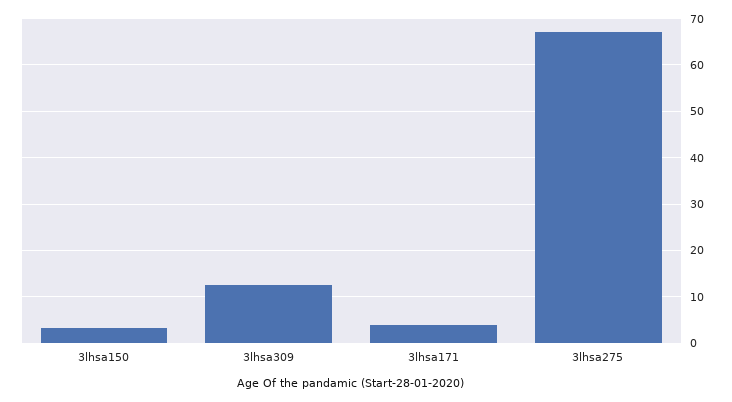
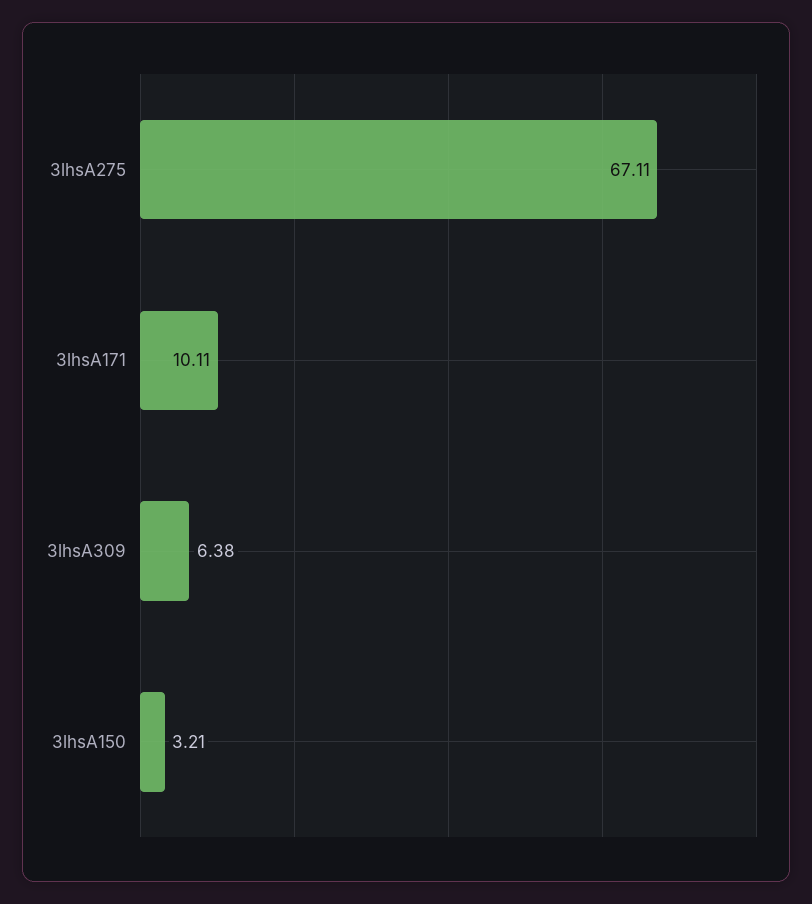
3lhsa309: 12 -> 6.38
3lhsa171: 4 -> 10.11

